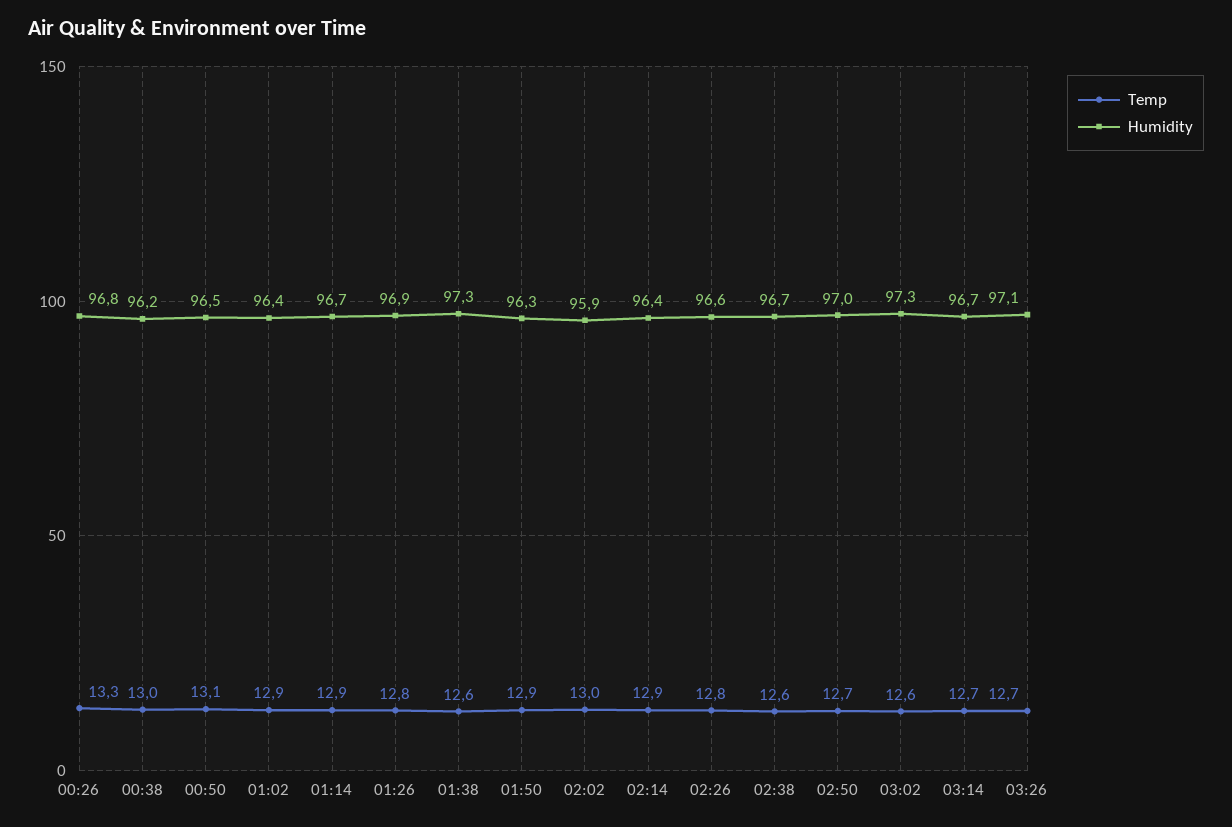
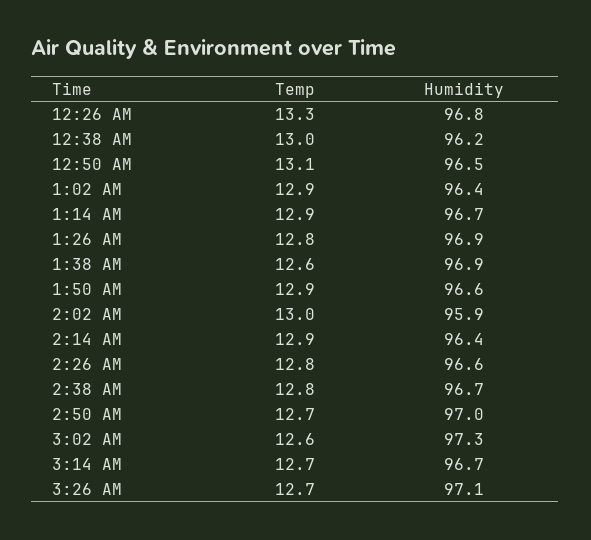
Humidity, 01:38: 97.3 -> 96.9
Humidity, 01:50: 96.3 -> 96.6
Temp, 02:38: 12.6 -> 12.8

